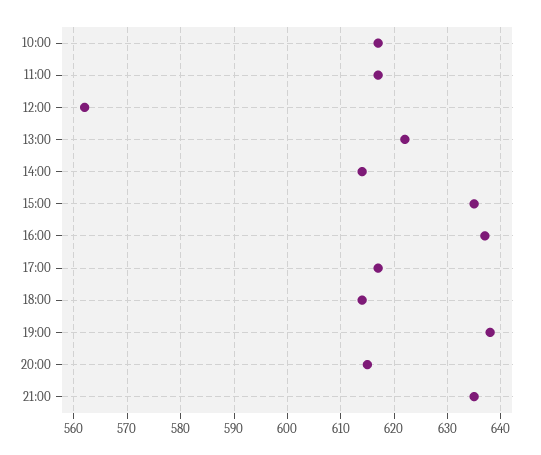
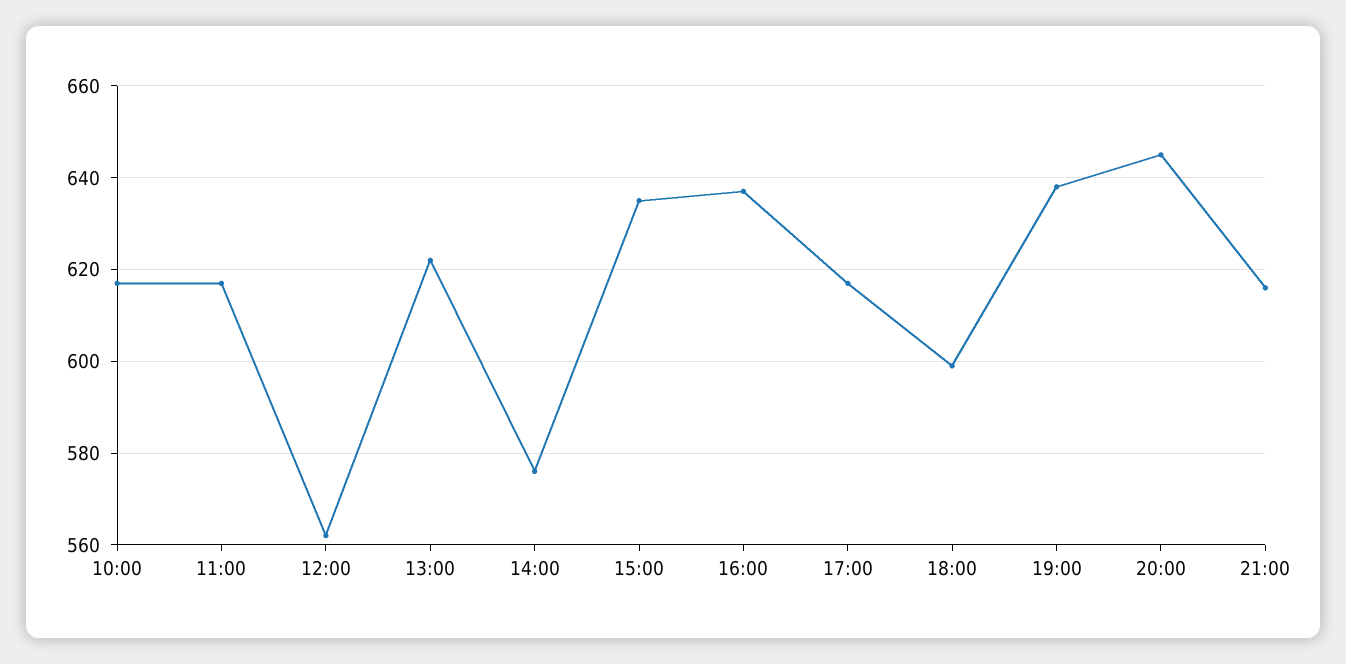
14:00: 615 -> 575
18:00: 615 -> 600
20:00: 615 -> 645
21:00: 635 -> 615

